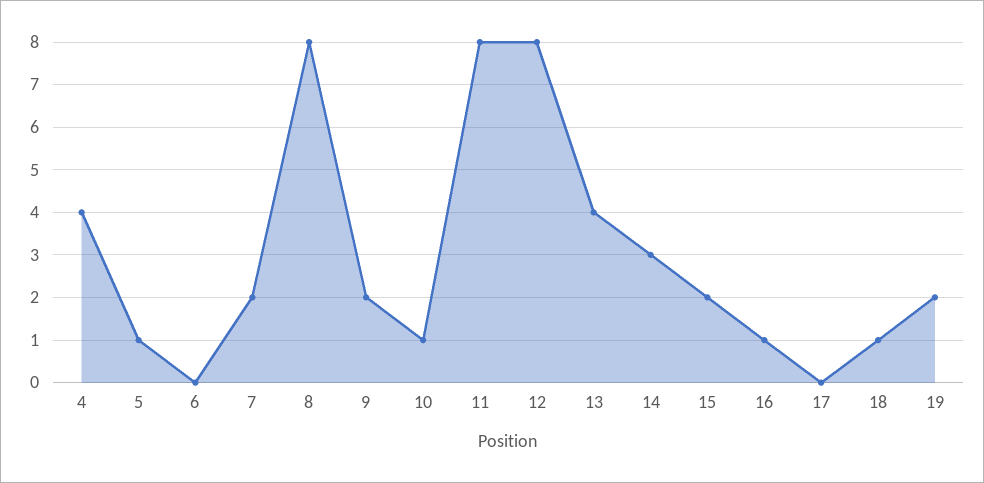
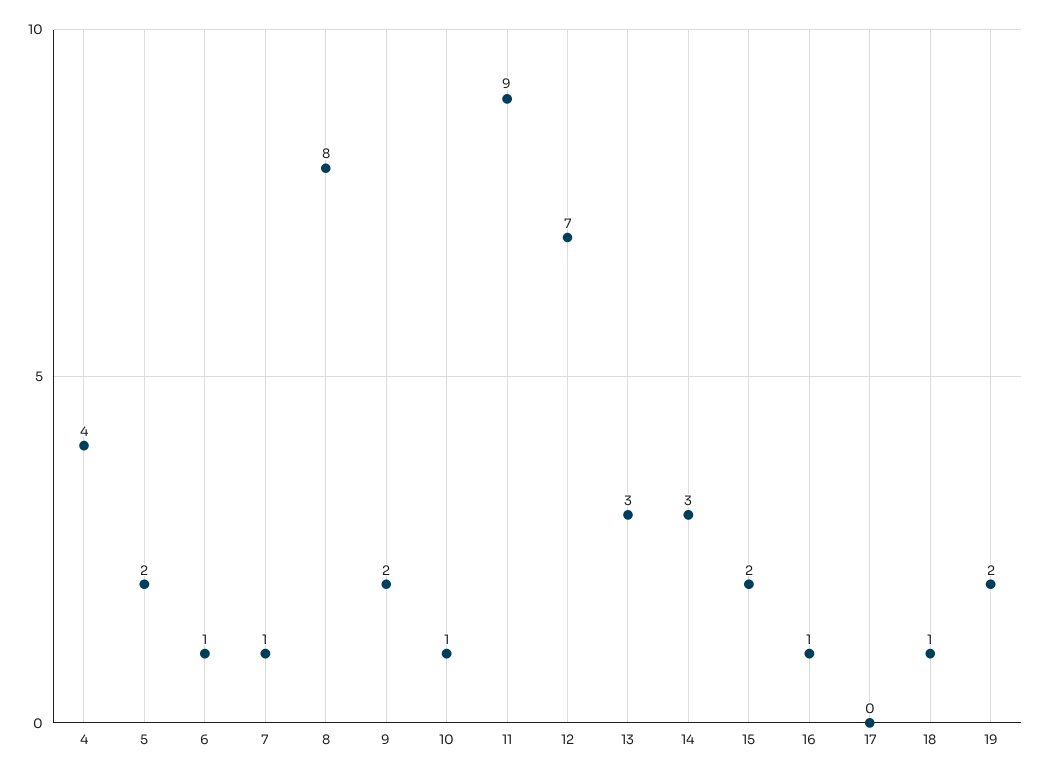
5: 1 -> 2
6: 0 -> 1
7: 2 -> 1
11: 8 -> 9
12: 8 -> 7
13: 4 -> 3

